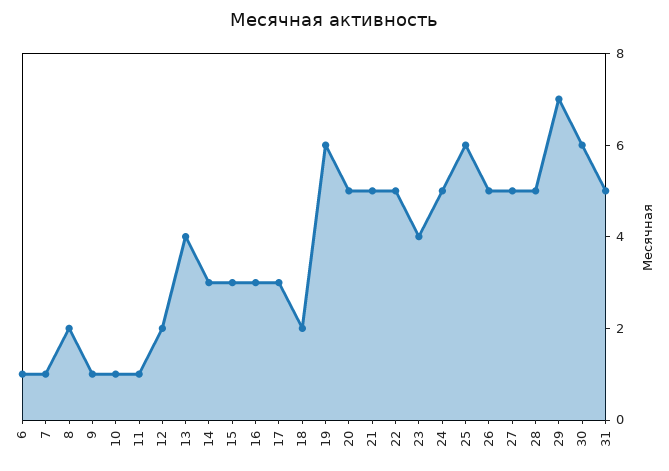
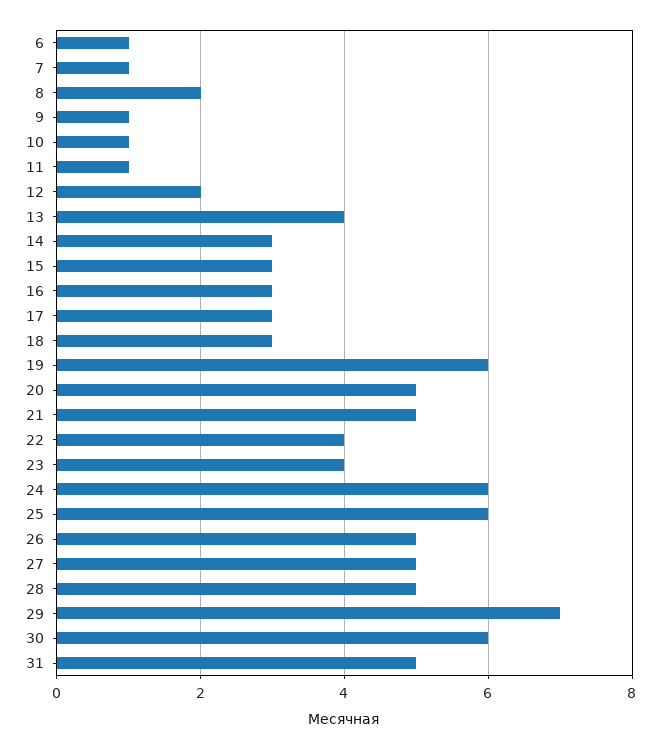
18: 2 -> 3
22: 5 -> 4
24: 5 -> 6

